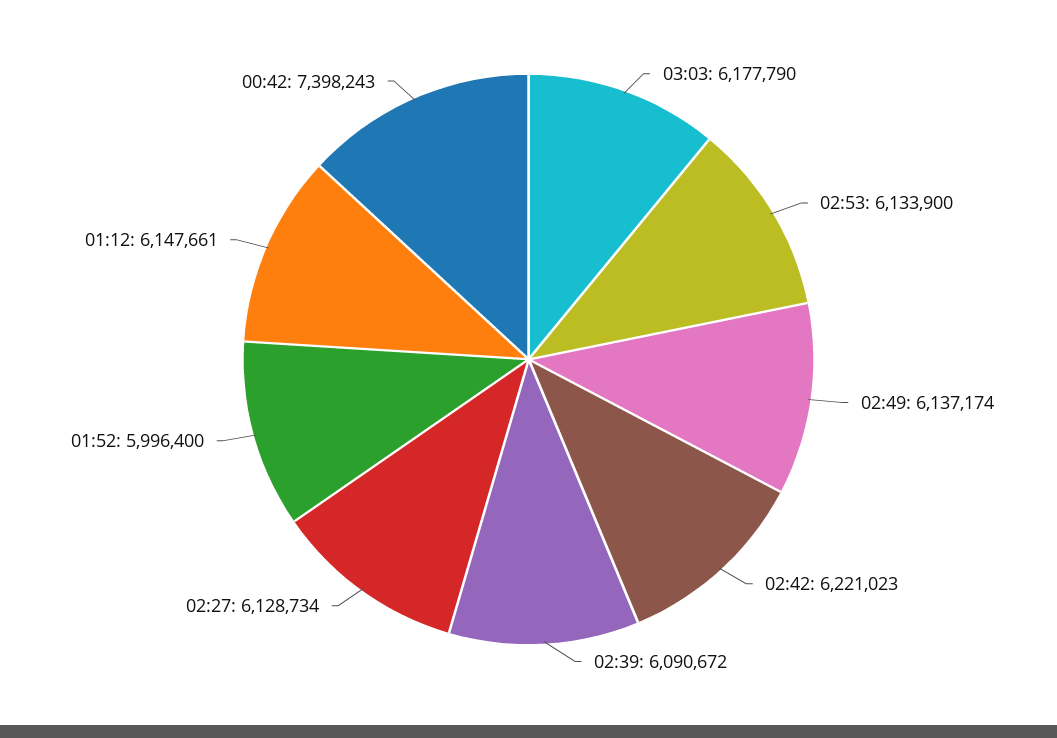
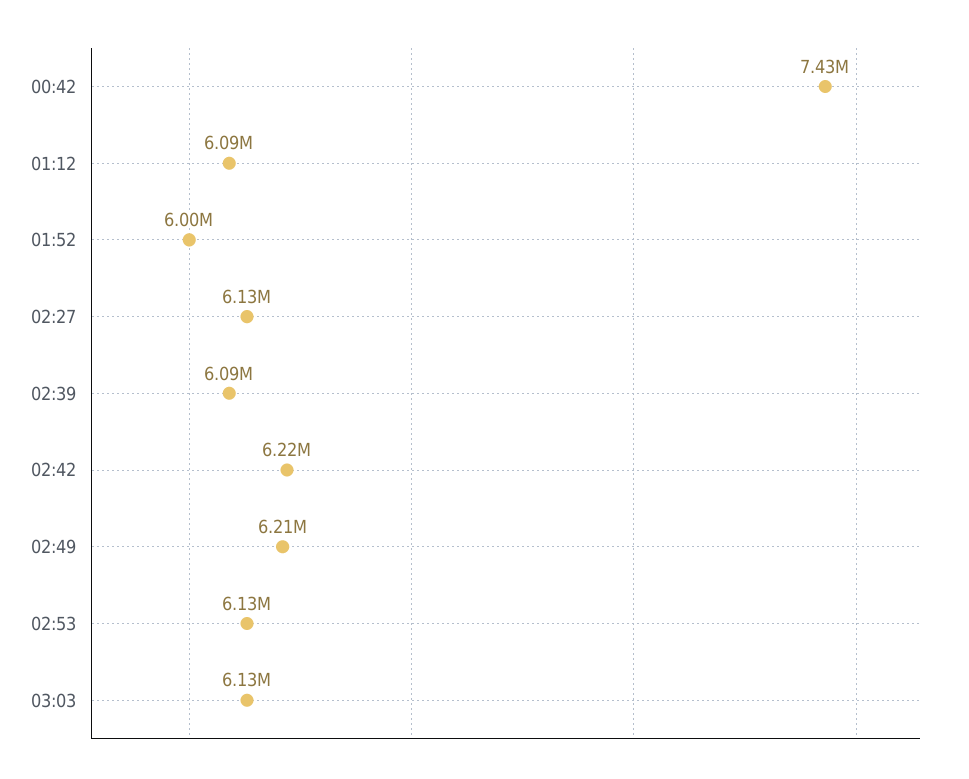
03:03: 6177790 -> 6130000
02:49: 6137174 -> 6210000
01:12: 6147661 -> 6090000
00:42: 7398243 -> 7430000

